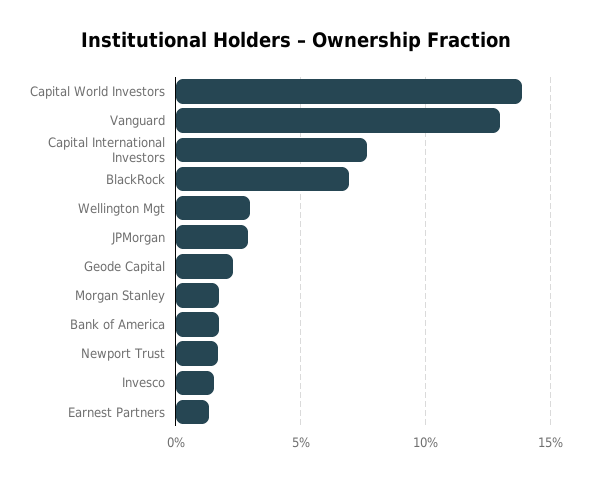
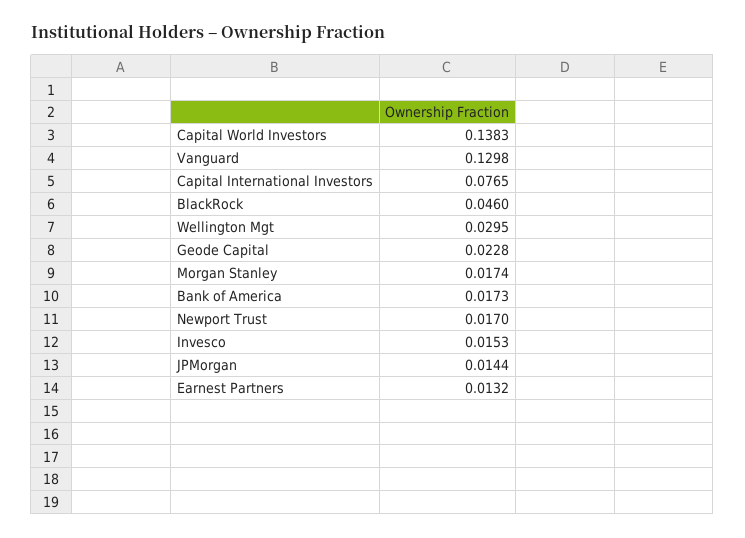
BlackRock: 0.07 -> 0.046
JPMorgan: 0.03 -> 0.0144

